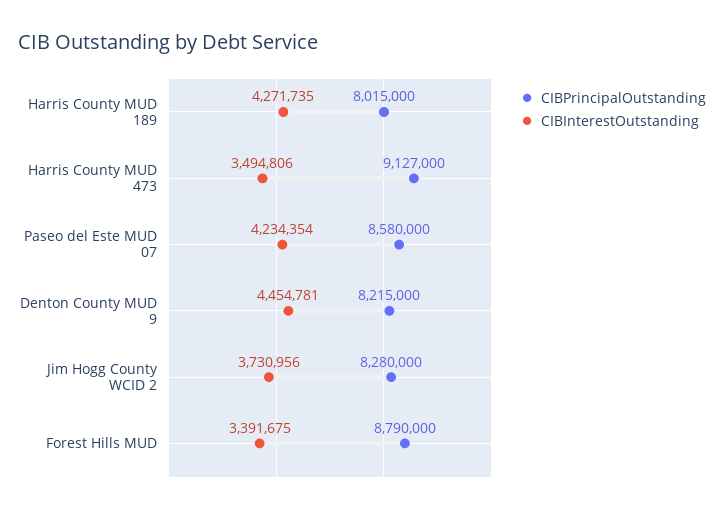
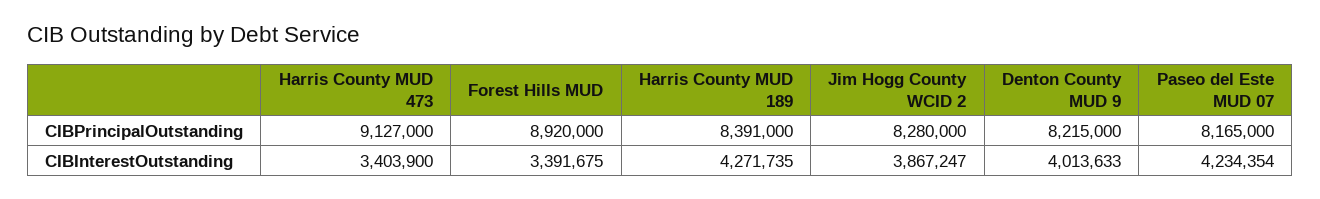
CIBPrincipalOutstanding, Harris County MUD 189: 8015000 -> 8391000
CIBInterestOutstanding, Harris County MUD 473: 3494806 -> 3403900
CIBPrincipalOutstanding, Paseo del Este MUD 07: 8580000 -> 8165000
CIBInterestOutstanding, Denton County MUD 9: 4454781 -> 4013633
CIBInterestOutstanding, Jim Hogg County WCID 2: 3730956 -> 3867247
CIBPrincipalOutstanding, Forest Hills MUD: 8790000 -> 8920000

